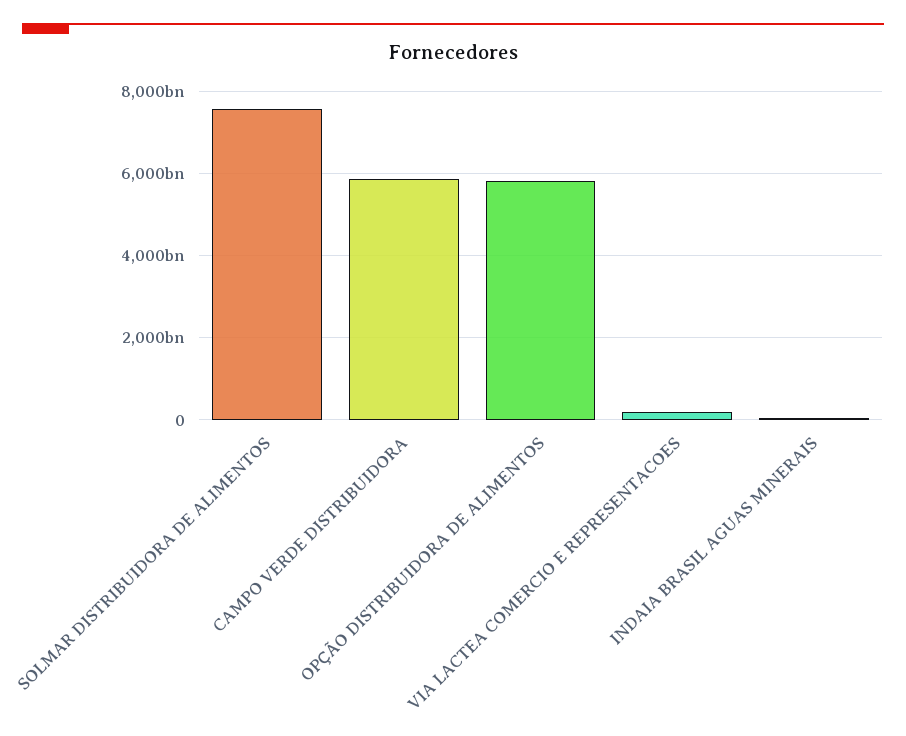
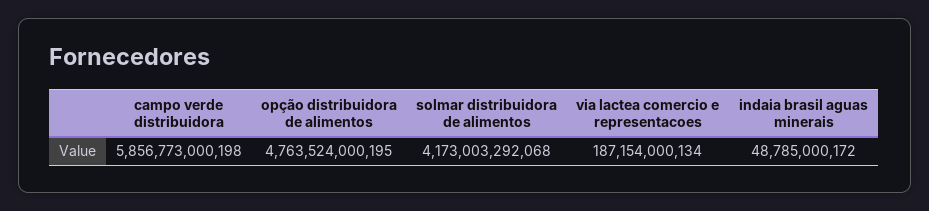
SOLMAR DISTRIBUIDORA DE ALIMENTOS: 7600000000000 -> 4173003292068
OPÇÃO DISTRIBUIDORA DE ALIMENTOS: 5800000000000 -> 4763524000195

